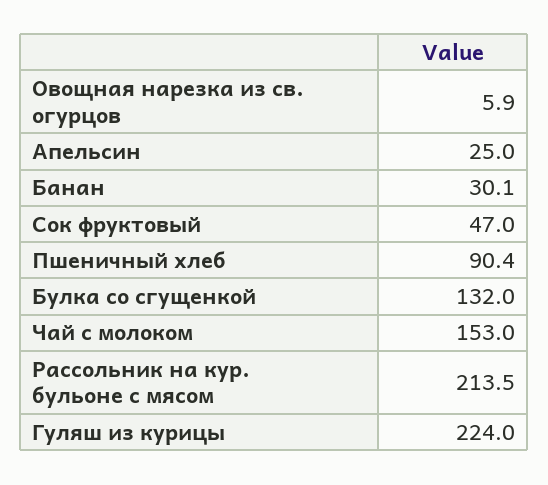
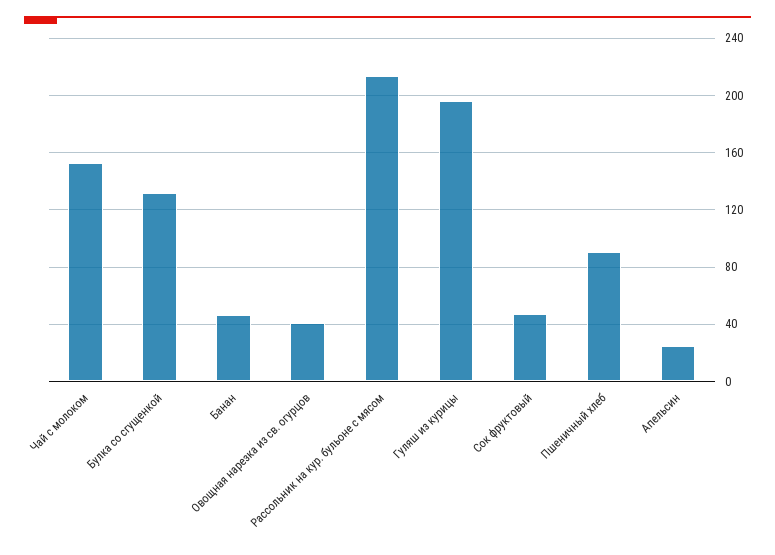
Овощная нарезка из св. огурцов: 5.9 -> 40
Банан: 30.1 -> 45
Гуляш из курицы: 224 -> 195

